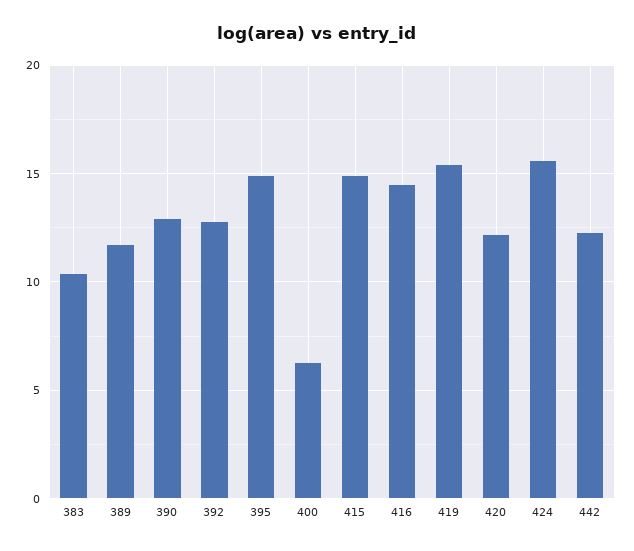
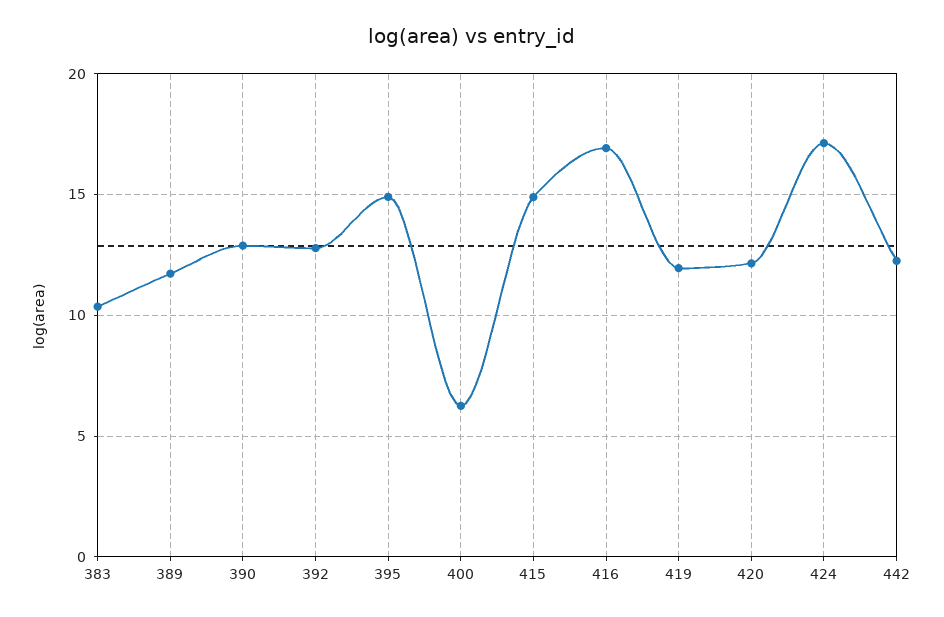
416: 14.5 -> 17
419: 15.5 -> 12
424: 15.5 -> 17

